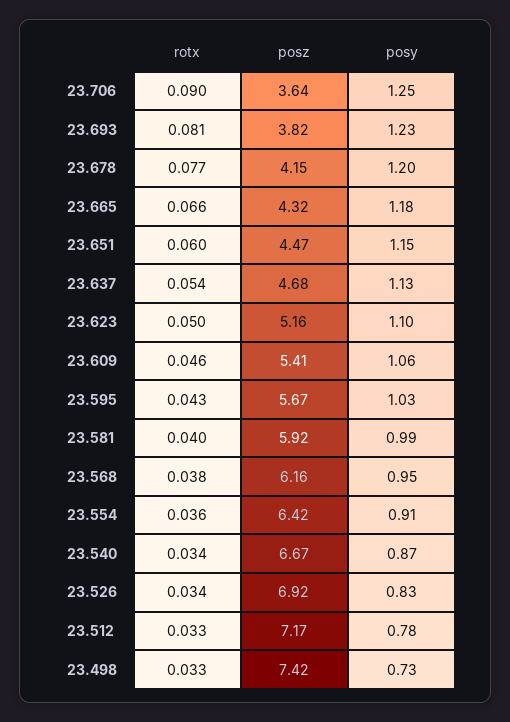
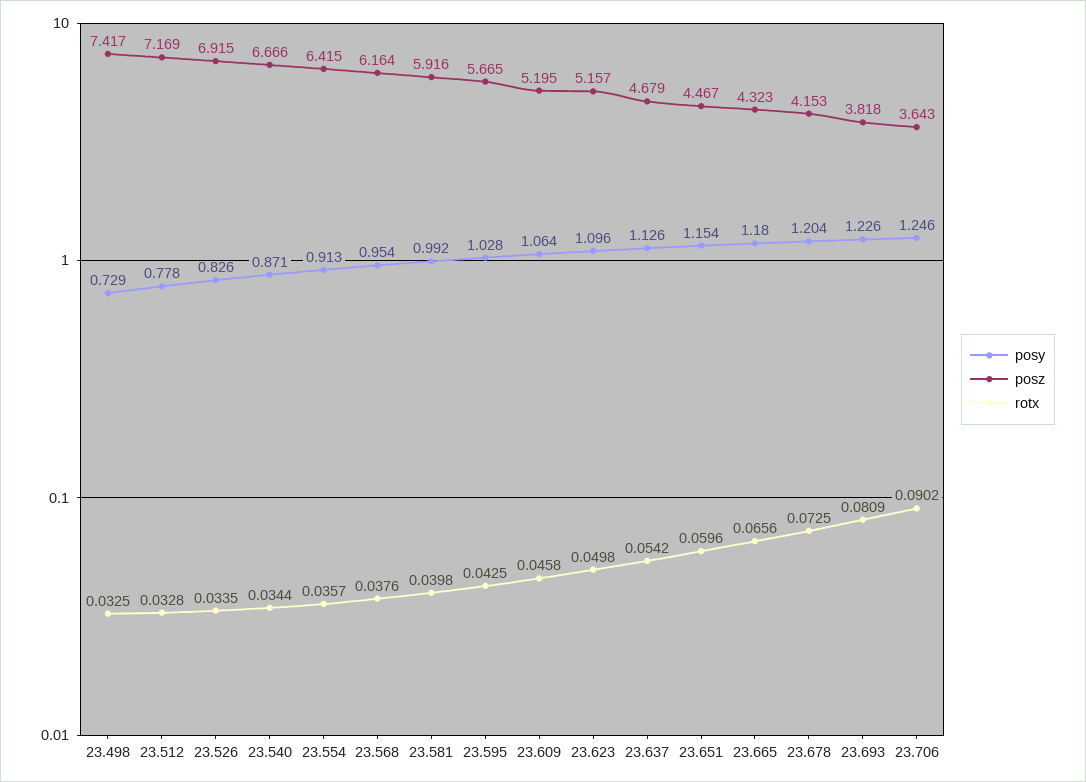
rotx, 23.678: 0.077 -> 0.0725
posz, 23.609: 5.41 -> 5.195

